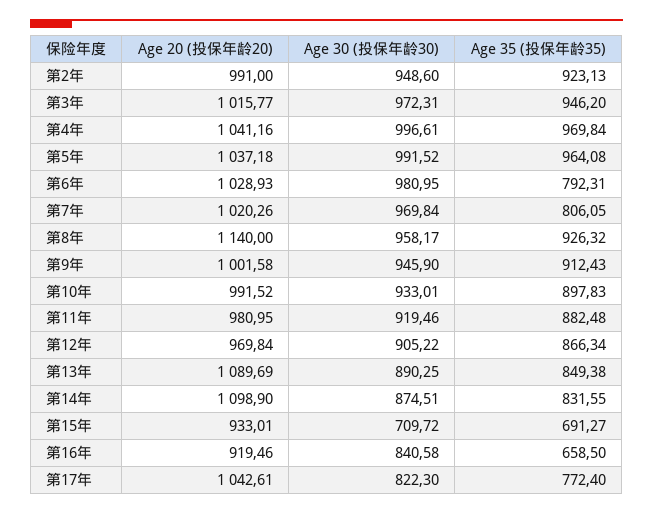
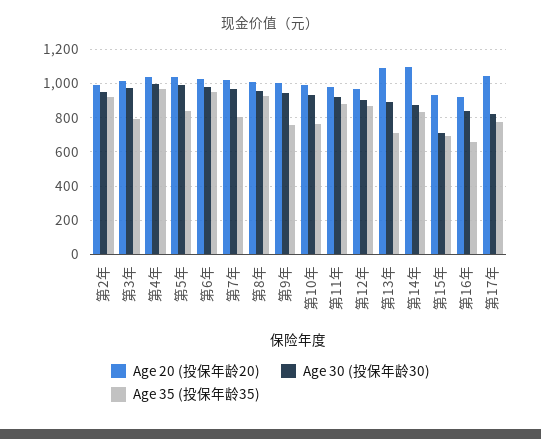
Age 35 (投保年龄35), 第3年: 946.2 -> 800
Age 35 (投保年龄35), 第5年: 964.08 -> 850
Age 35 (投保年龄35), 第6年: 792.31 -> 950
Age 20 (投保年龄20), 第8年: 1140 -> 1000
Age 35 (投保年龄35), 第9年: 912.43 -> 750
Age 35 (投保年龄35), 第10年: 897.83 -> 750
Age 35 (投保年龄35), 第13年: 849.38 -> 700

